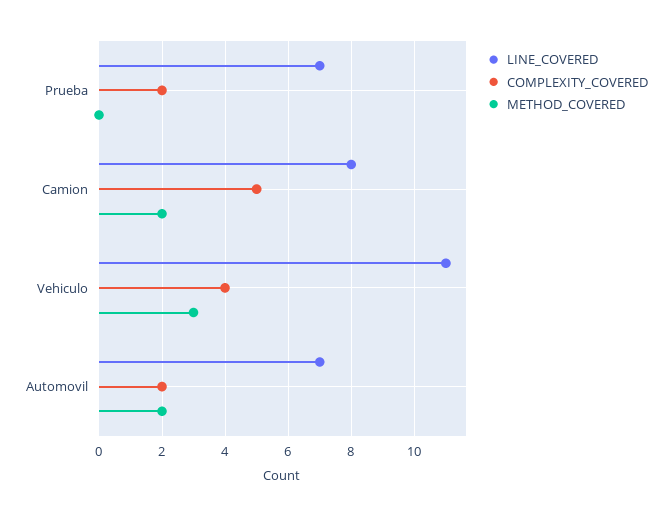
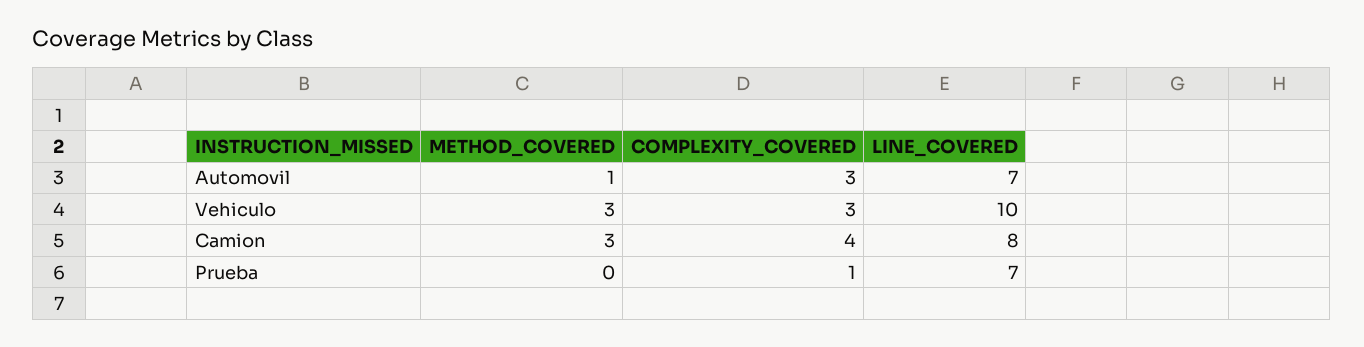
COMPLEXITY_COVERED, Prueba: 2 -> 1
COMPLEXITY_COVERED, Camion: 5 -> 4
METHOD_COVERED, Camion: 2 -> 3
LINE_COVERED, Vehiculo: 11 -> 10
COMPLEXITY_COVERED, Vehiculo: 4 -> 3
COMPLEXITY_COVERED, Automovil: 2 -> 3
METHOD_COVERED, Automovil: 2 -> 1

